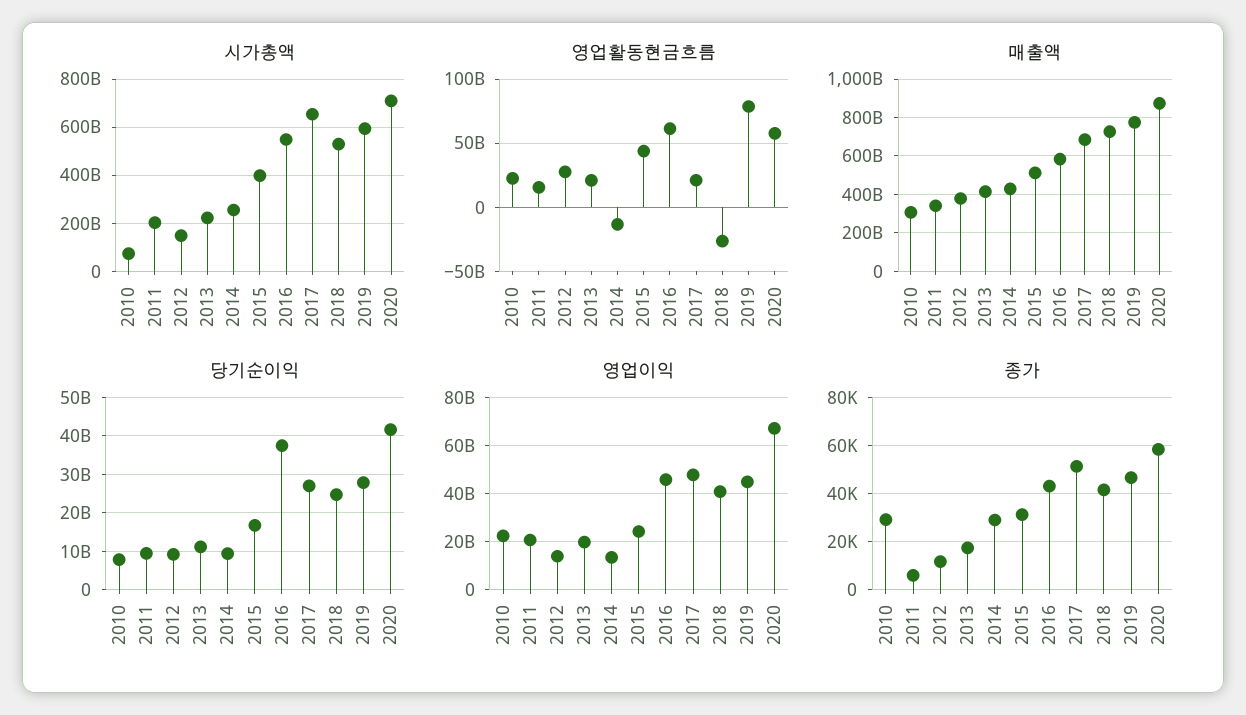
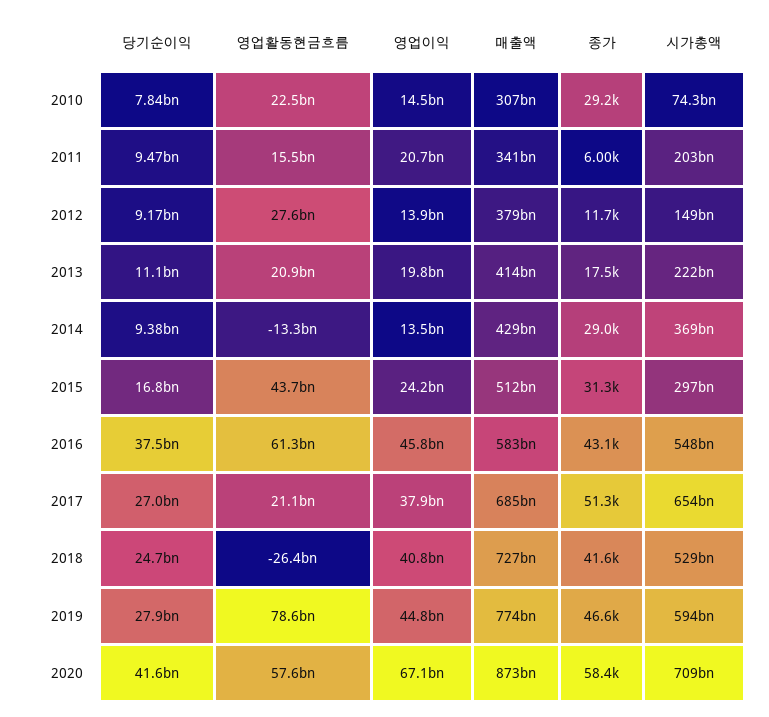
시가총액, 2014: 250000000000 -> 369000000000
시가총액, 2015: 400000000000 -> 297000000000
영업이익, 2010: 22500000000 -> 14500000000
영업이익, 2017: 47500000000 -> 37900000000

